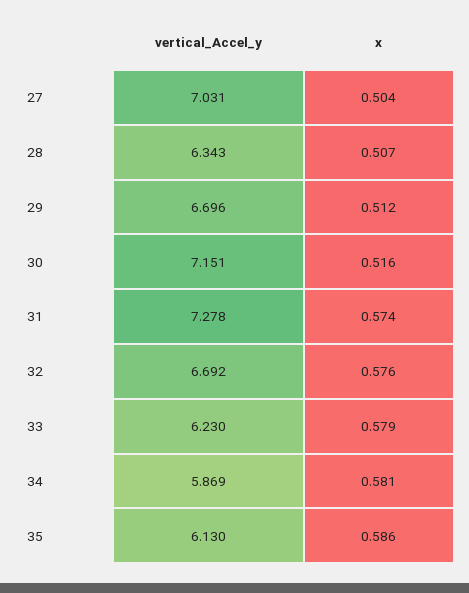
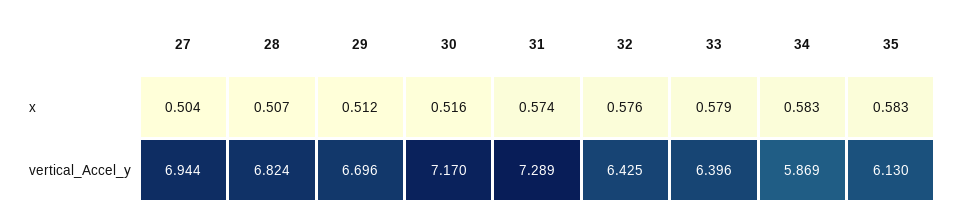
vertical_Accel_y, 27: 7.031 -> 6.944
vertical_Accel_y, 28: 6.343 -> 6.824
vertical_Accel_y, 30: 7.151 -> 7.17
vertical_Accel_y, 31: 7.278 -> 7.289
vertical_Accel_y, 32: 6.692 -> 6.425
vertical_Accel_y, 33: 6.23 -> 6.396
x, 34: 0.581 -> 0.583
x, 35: 0.586 -> 0.583

